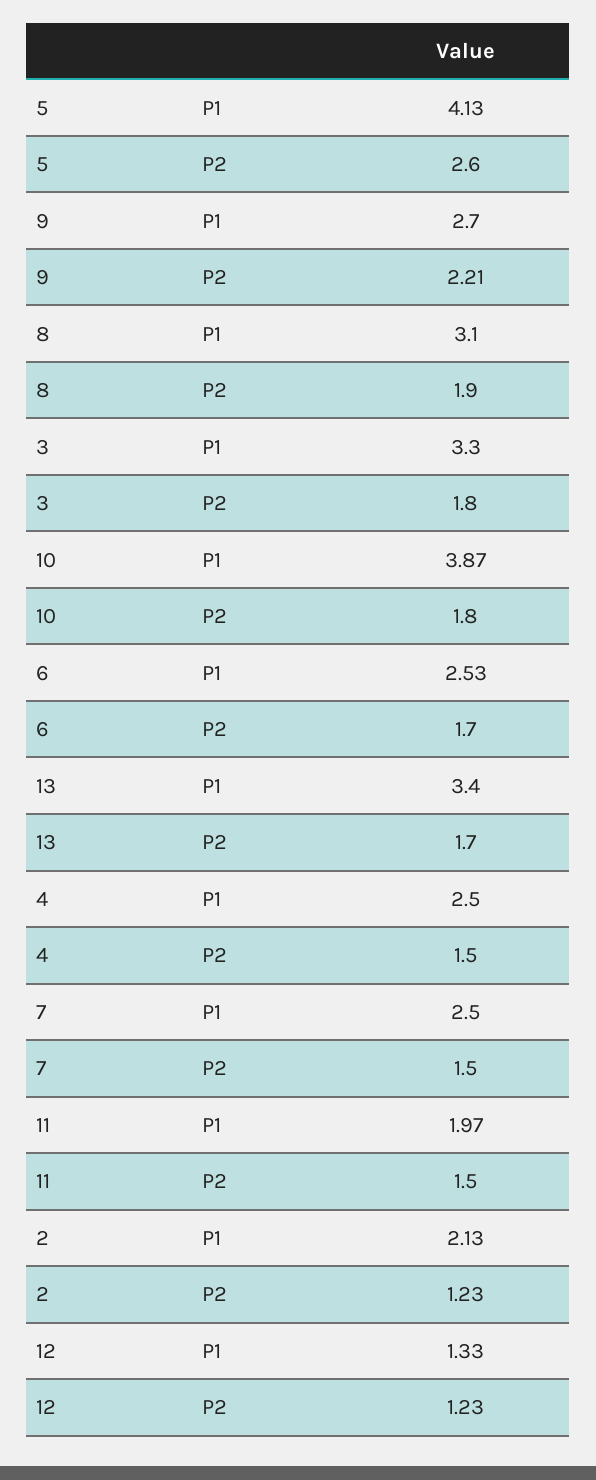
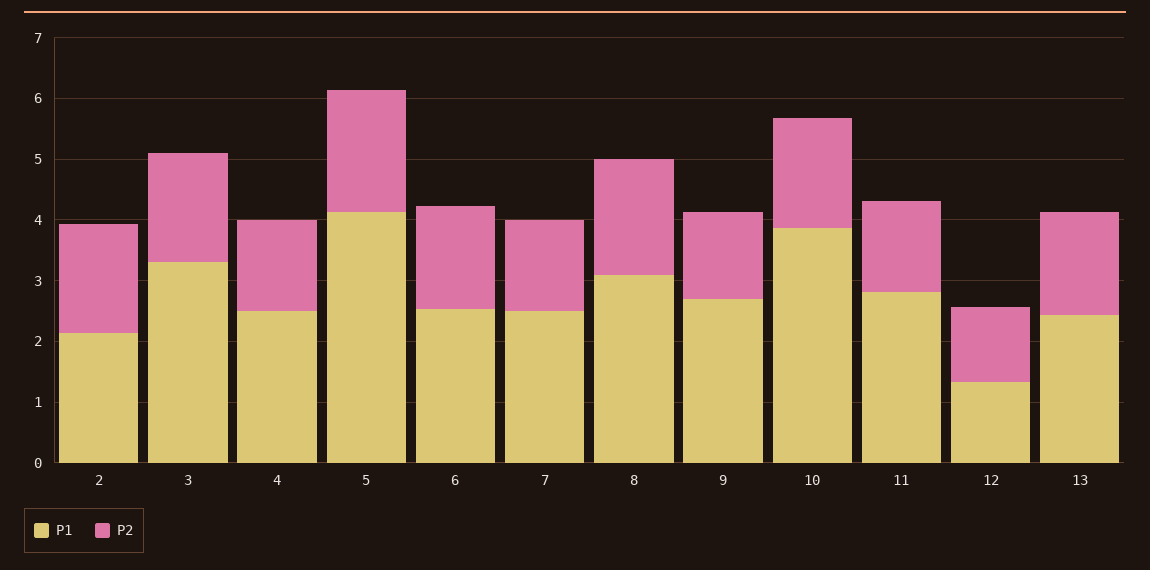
P2, 5: 2.6 -> 2
P2, 9: 2.21 -> 1.4
P1, 13: 3.4 -> 2.4
P1, 11: 1.97 -> 2.8
P2, 2: 1.23 -> 1.8

